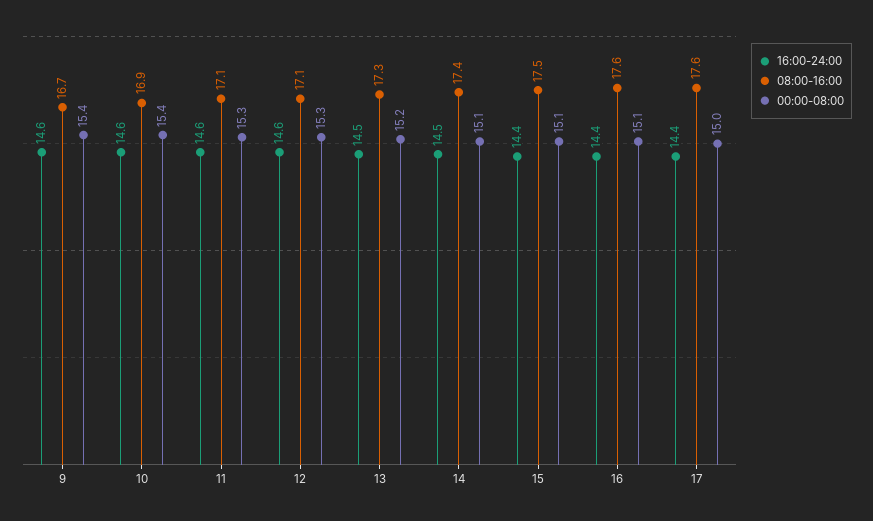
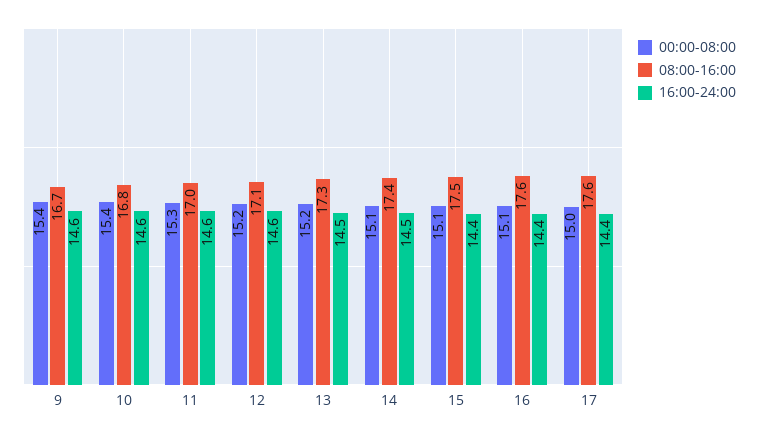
08:00-16:00, 10: 16.9 -> 16.8
08:00-16:00, 11: 17.1 -> 17
00:00-08:00, 12: 15.3 -> 15.2

